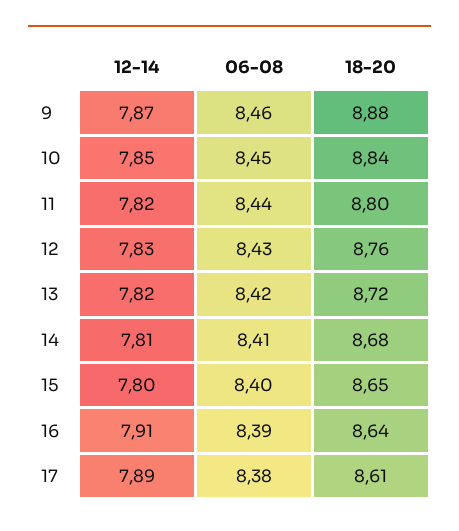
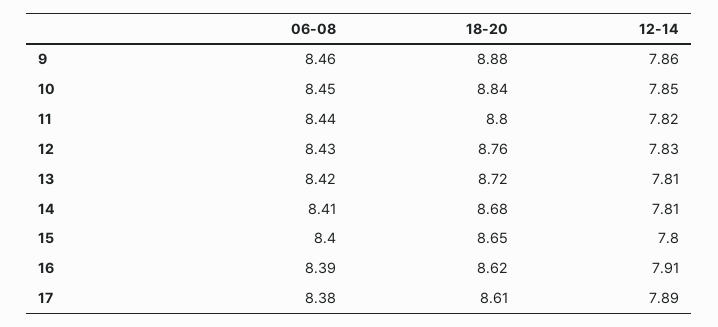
12-14, 9: 7.87 -> 7.86
12-14, 13: 7.82 -> 7.81
18-20, 16: 8.64 -> 8.62

